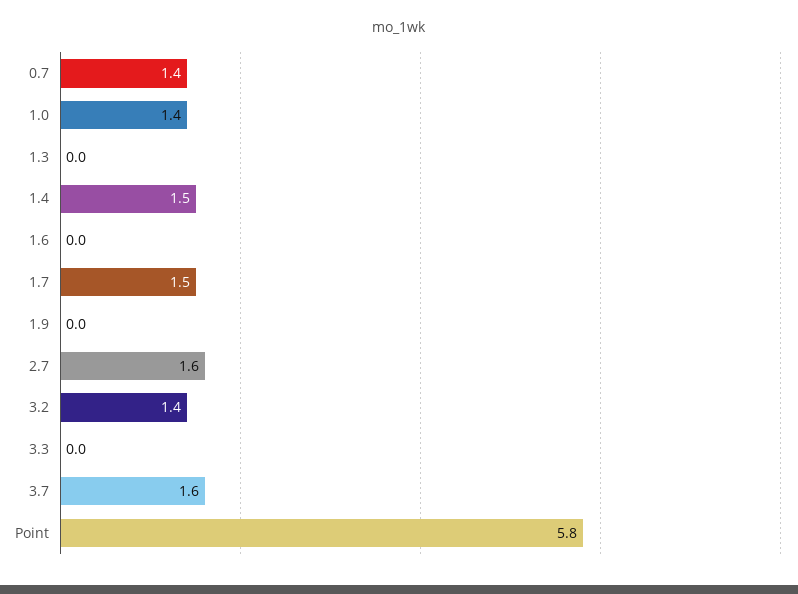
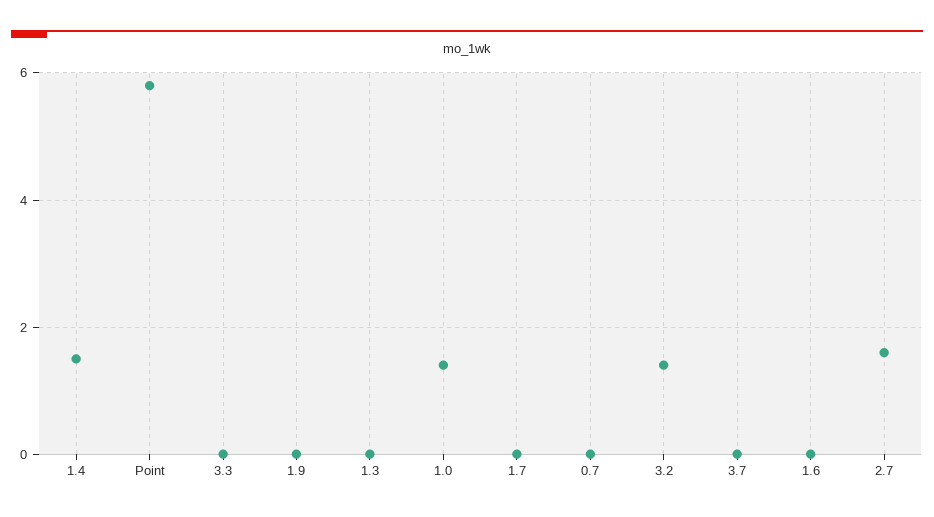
0.7: 1.4 -> 0
1.7: 1.5 -> 0
3.7: 1.6 -> 0

